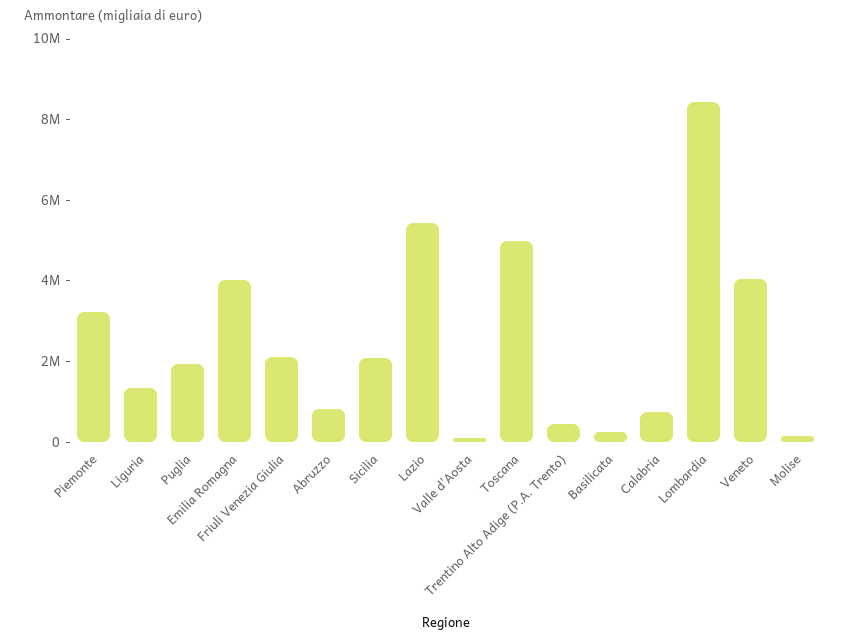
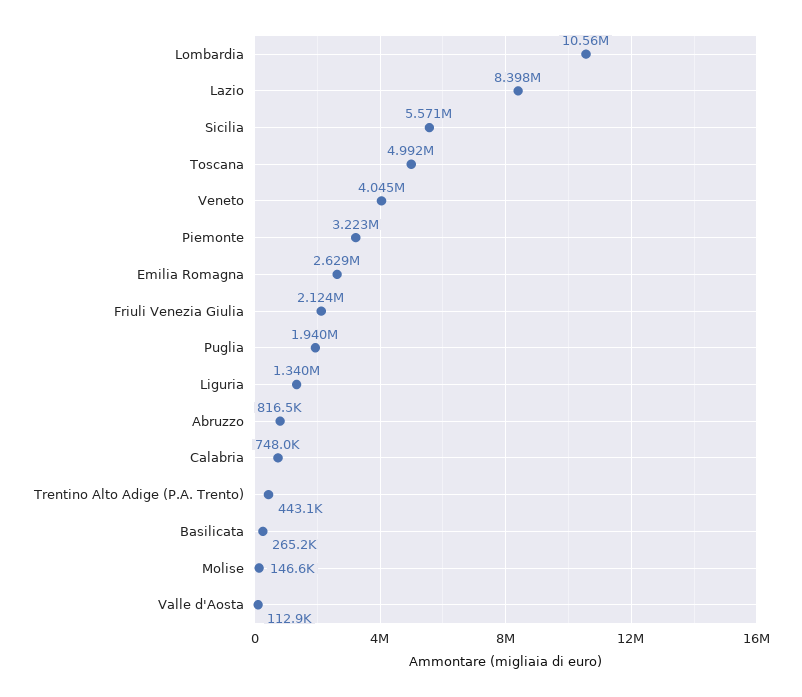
Emilia Romagna: 4000000 -> 2629000
Sicilia: 2000000 -> 5571000
Lazio: 5500000 -> 8398000
Lombardia: 8500000 -> 10560000

